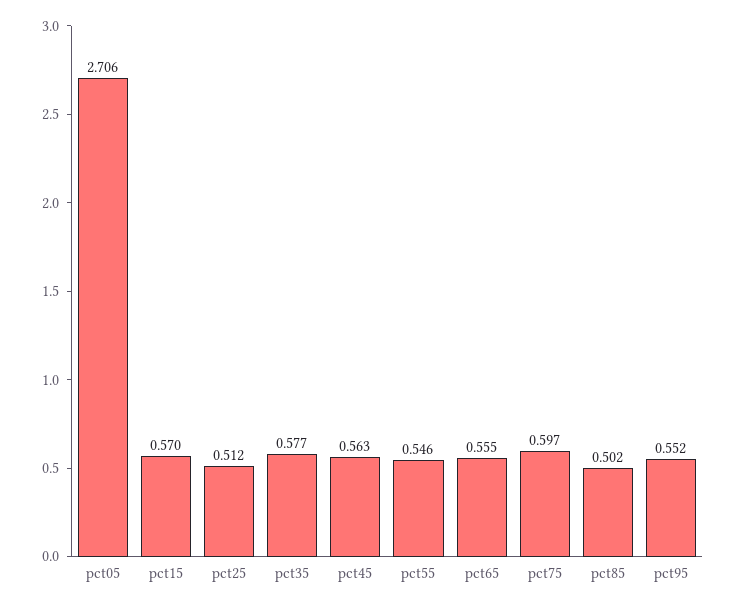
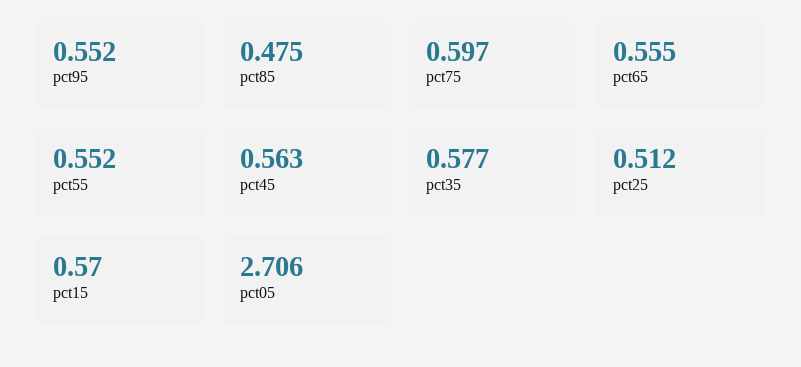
pct55: 0.546 -> 0.552
pct85: 0.502 -> 0.475

